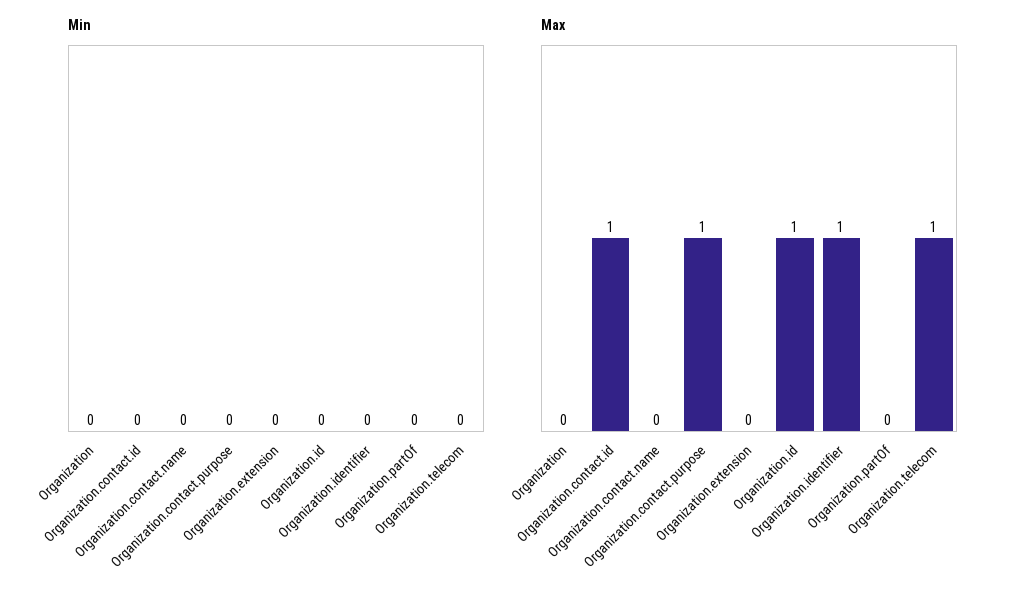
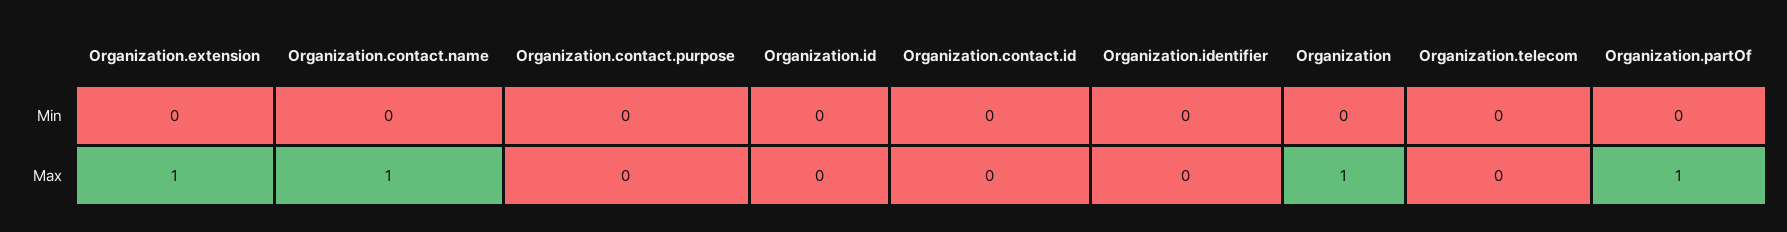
Max, Organization: 0 -> 1
Max, Organization.contact.id: 1 -> 0
Max, Organization.contact.name: 0 -> 1
Max, Organization.contact.purpose: 1 -> 0
Max, Organization.extension: 0 -> 1
Max, Organization.id: 1 -> 0
Max, Organization.identifier: 1 -> 0
Max, Organization.partOf: 0 -> 1
Max, Organization.telecom: 1 -> 0

